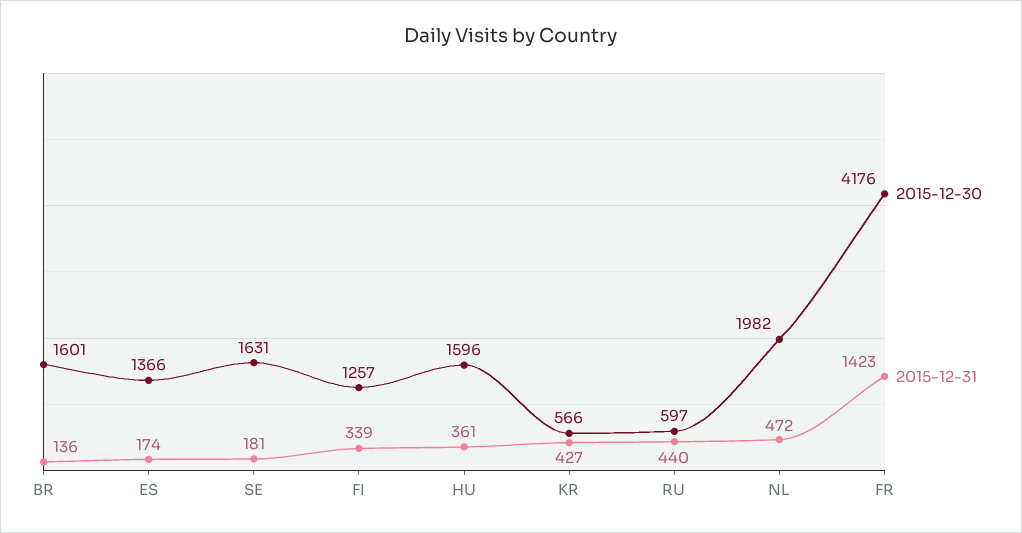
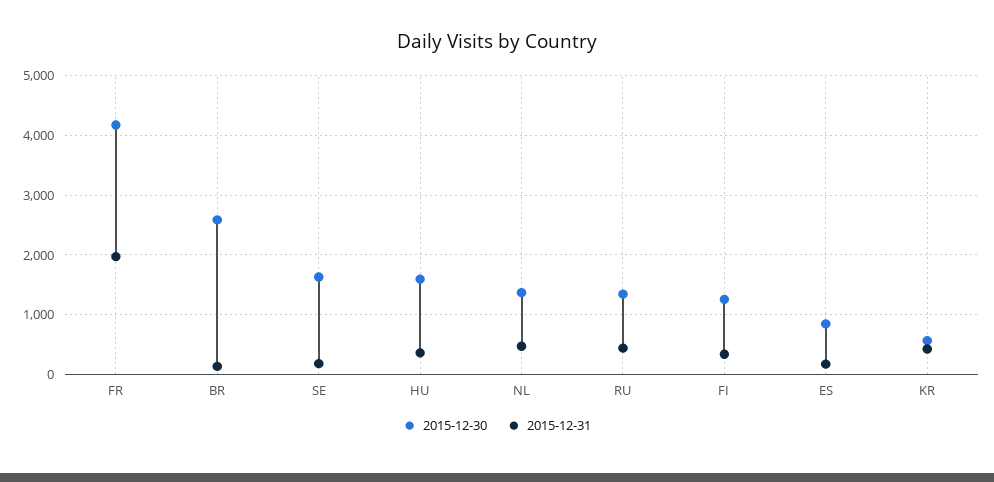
2015-12-30, BR: 1601 -> 2600
2015-12-30, ES: 1366 -> 800
2015-12-30, RU: 597 -> 1400
2015-12-30, NL: 1982 -> 1400
2015-12-31, FR: 1423 -> 2000

